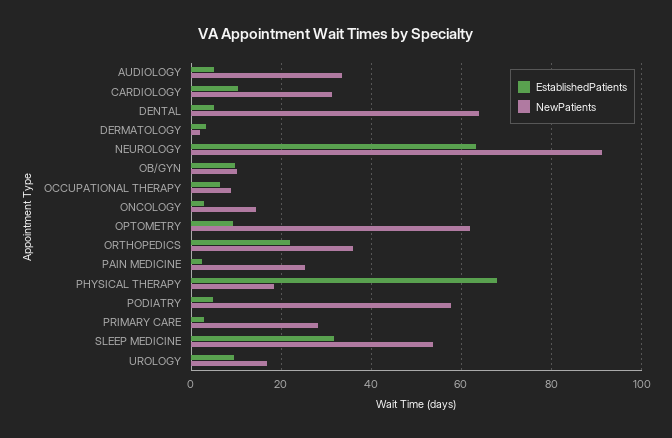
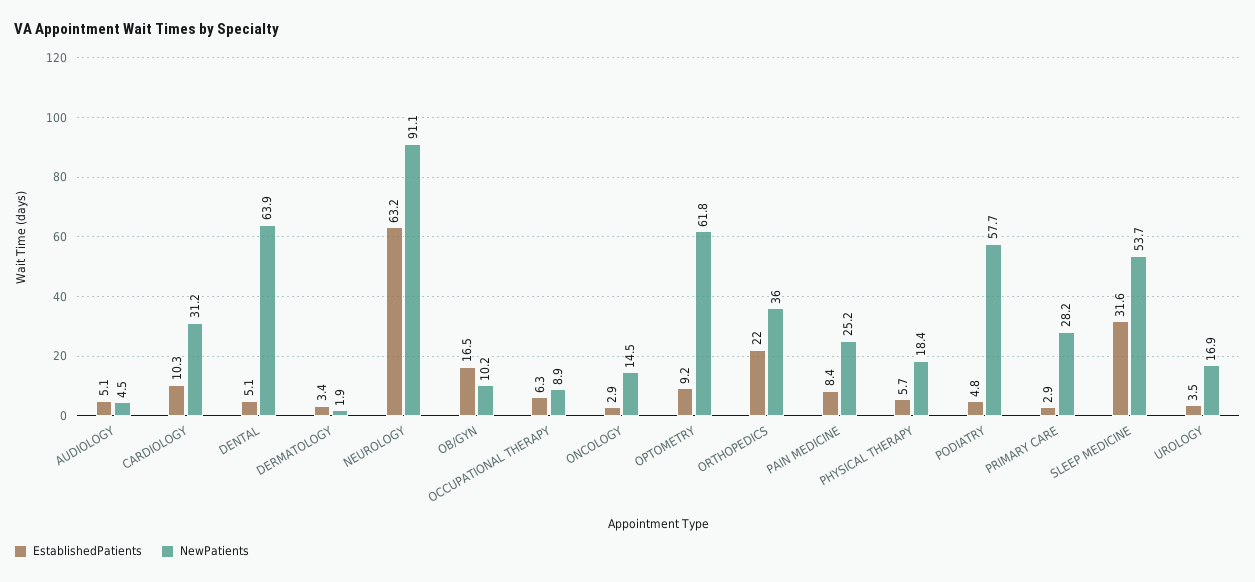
NewPatients, AUDIOLOGY: 34 -> 4.5
EstablishedPatients, OB/GYN: 10 -> 16.5
EstablishedPatients, PAIN MEDICINE: 2 -> 8.4
EstablishedPatients, PHYSICAL THERAPY: 68 -> 5.7
EstablishedPatients, UROLOGY: 10 -> 3.5

